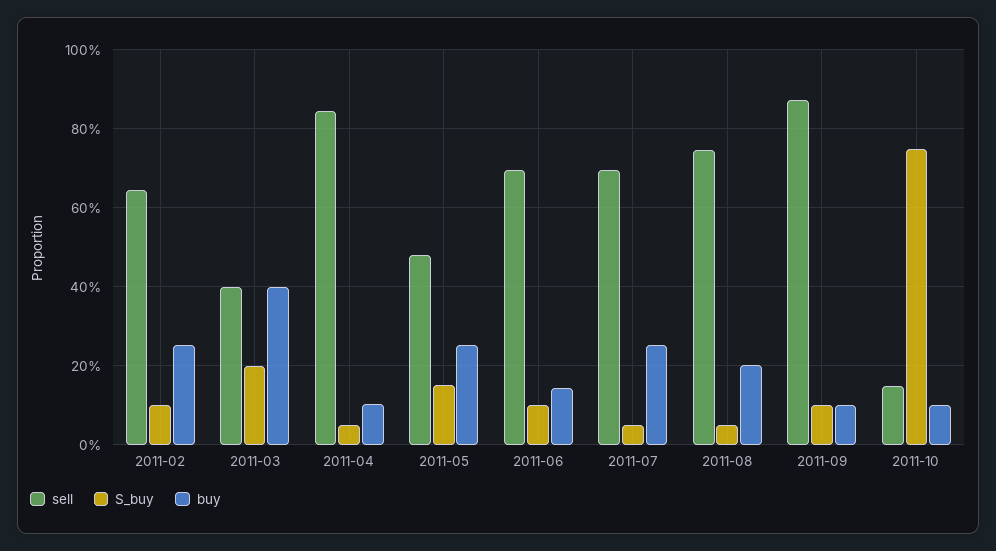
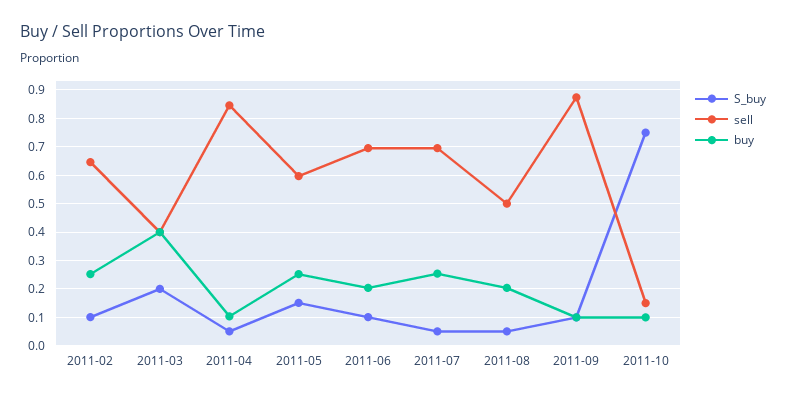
sell, 2011-05: 0.48 -> 0.6
buy, 2011-06: 0.14 -> 0.2
sell, 2011-08: 0.74 -> 0.5

